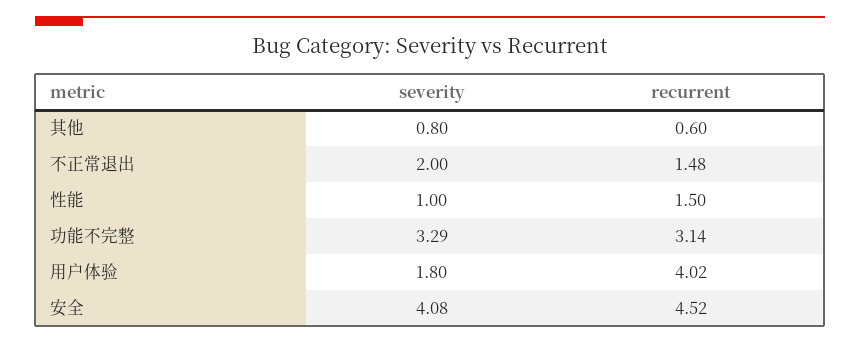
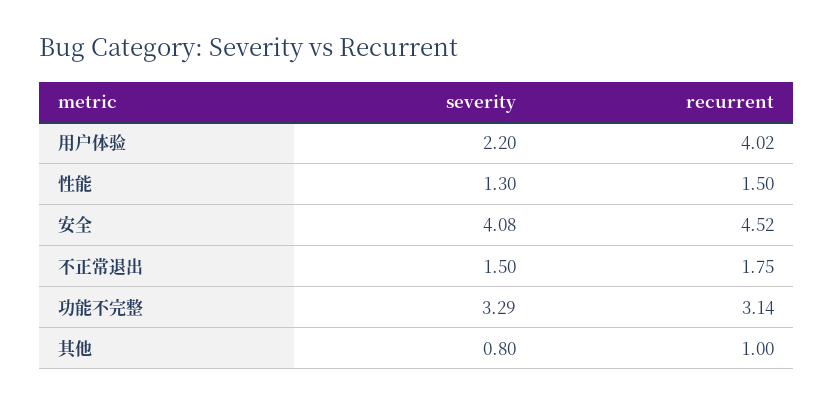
recurrent, 其他: 0.6 -> 1
severity, 不正常退出: 2 -> 1.5
recurrent, 不正常退出: 1.48 -> 1.75
severity, 性能: 1 -> 1.3
severity, 用户体验: 1.8 -> 2.2

